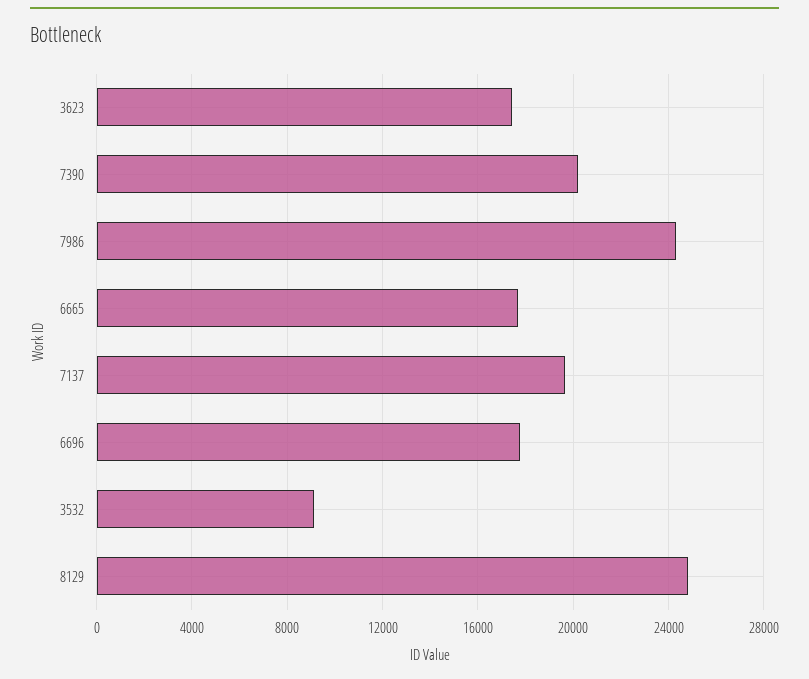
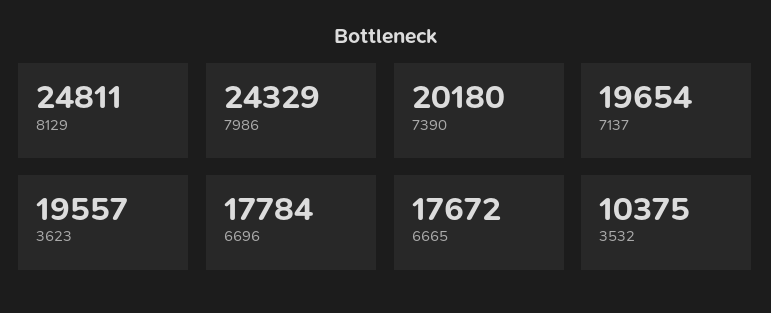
3623: 17500 -> 19557
3532: 9000 -> 10375

